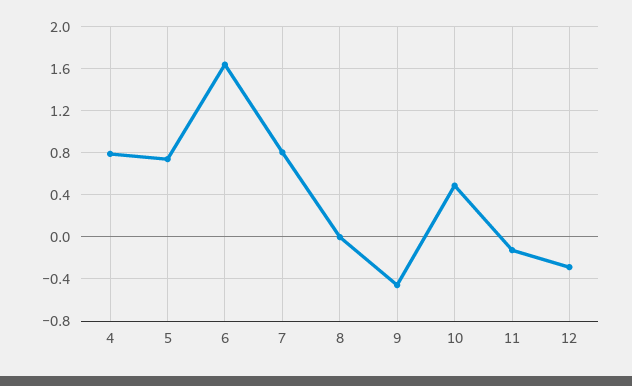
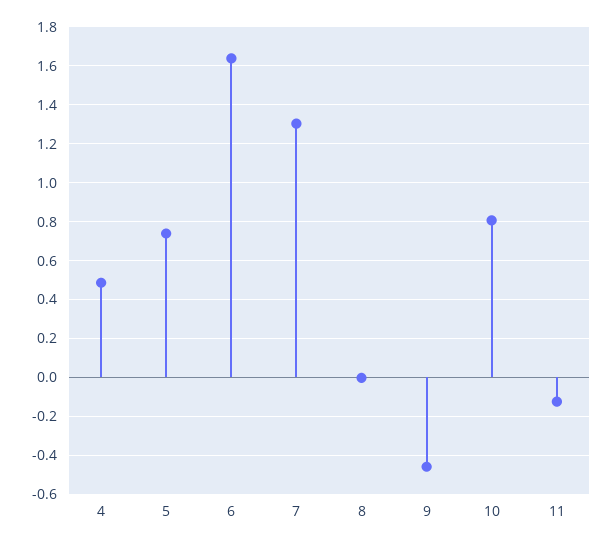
4: 0.8 -> 0.5
7: 0.8 -> 1.3
10: 0.5 -> 0.8
12: -0.3 -> none

